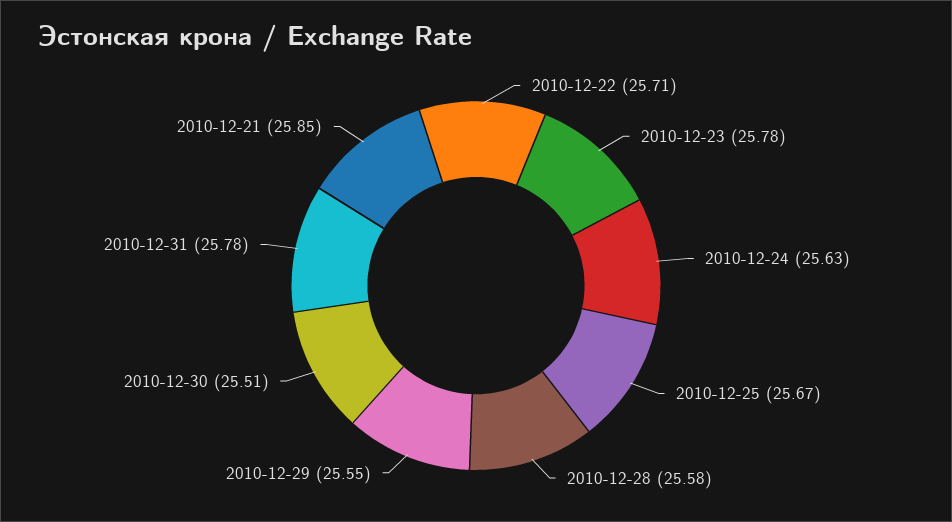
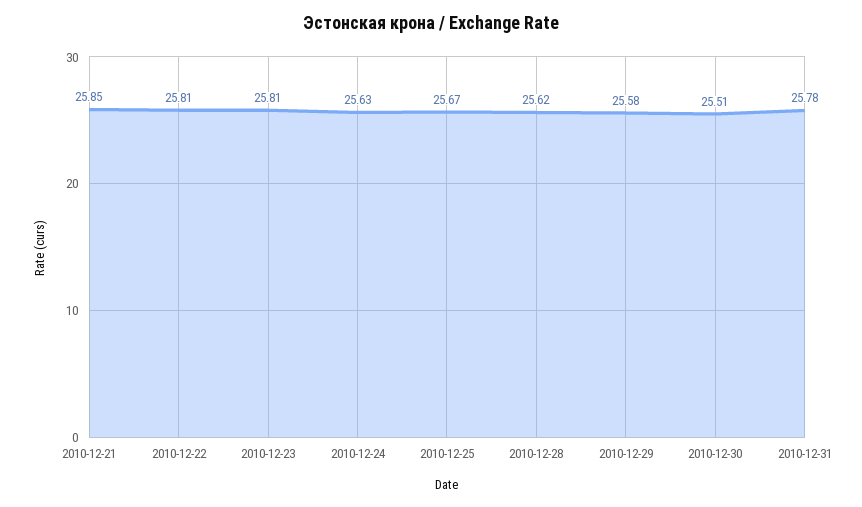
2010-12-22: 25.71 -> 25.81
2010-12-23: 25.78 -> 25.81
2010-12-28: 25.58 -> 25.62
2010-12-29: 25.55 -> 25.58

